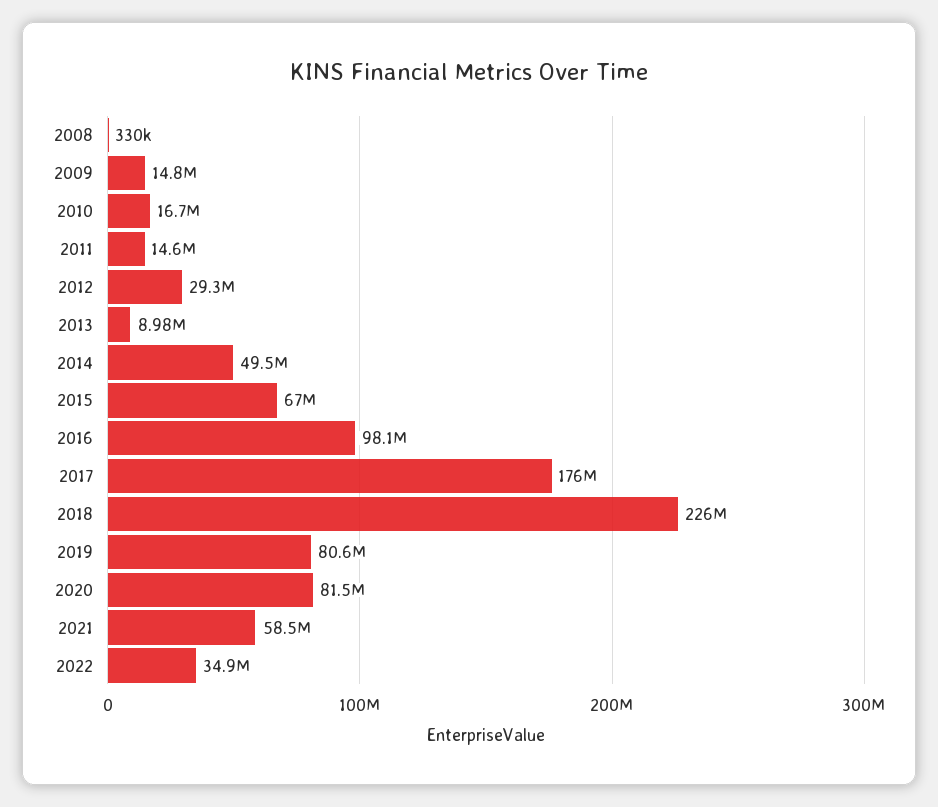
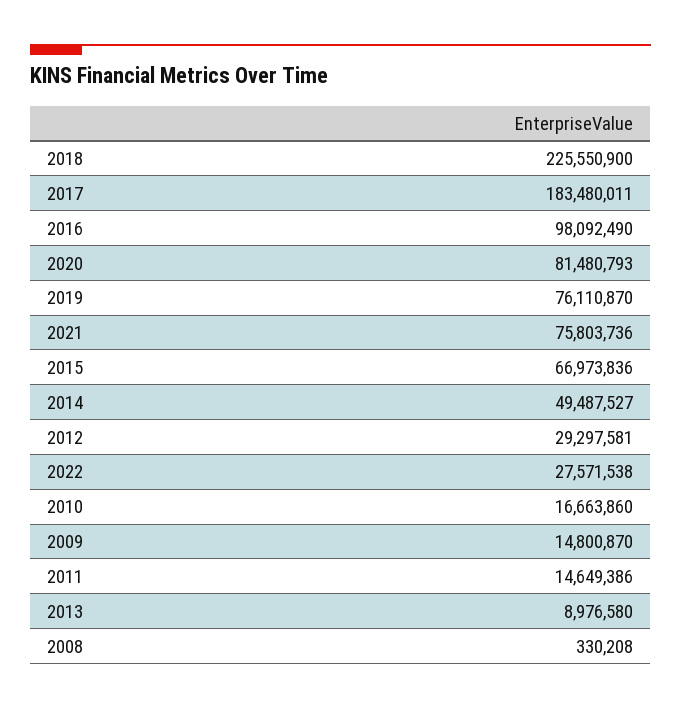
2017: 176000000 -> 183480011
2019: 80600000 -> 76110870
2021: 58500000 -> 75803736
2022: 34900000 -> 27571538

